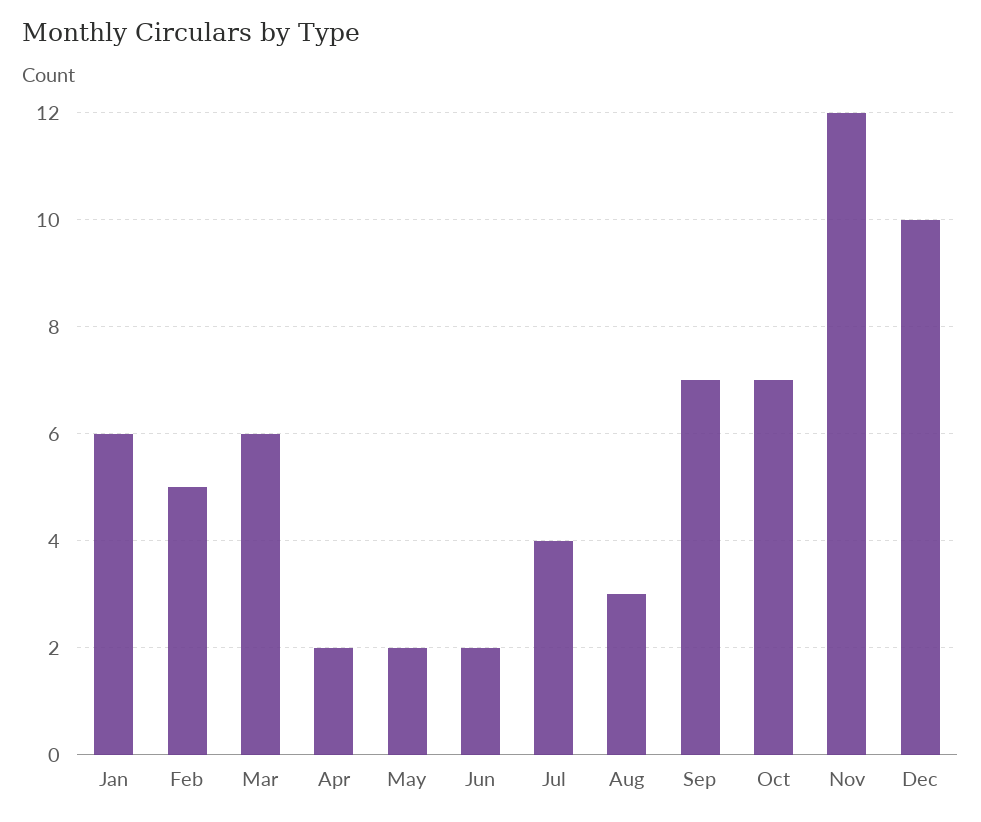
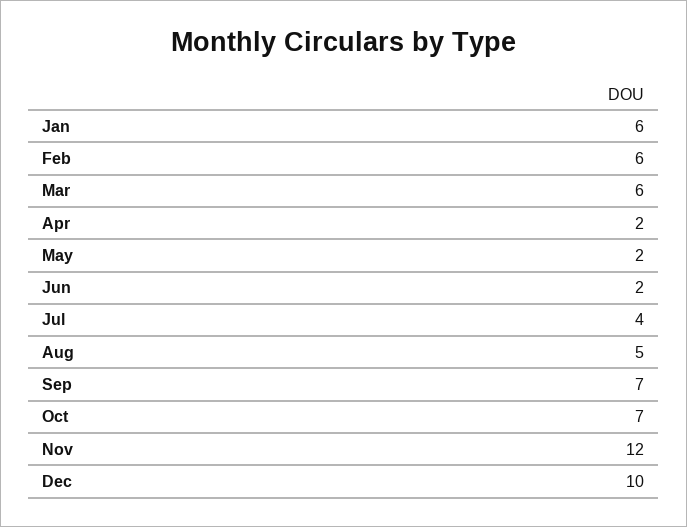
Feb: 5 -> 6
Aug: 3 -> 5

